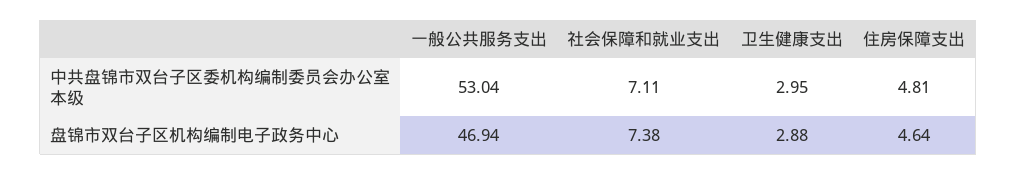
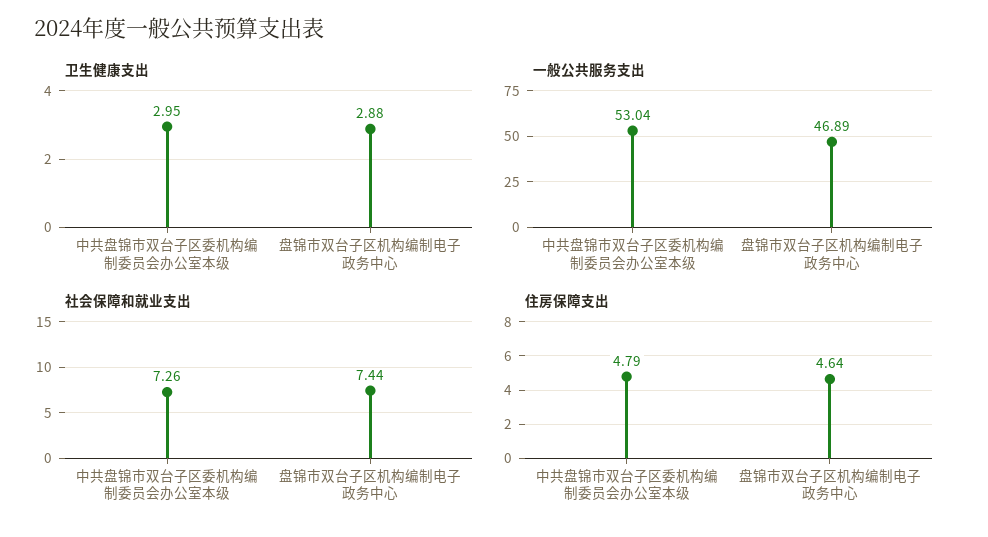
社会保障和就业支出, 中共盘锦市双台子区委机构编制委员会办公室本级: 7.11 -> 7.26
住房保障支出, 中共盘锦市双台子区委机构编制委员会办公室本级: 4.81 -> 4.79
一般公共服务支出, 盘锦市双台子区机构编制电子政务中心: 46.94 -> 46.89
社会保障和就业支出, 盘锦市双台子区机构编制电子政务中心: 7.38 -> 7.44

